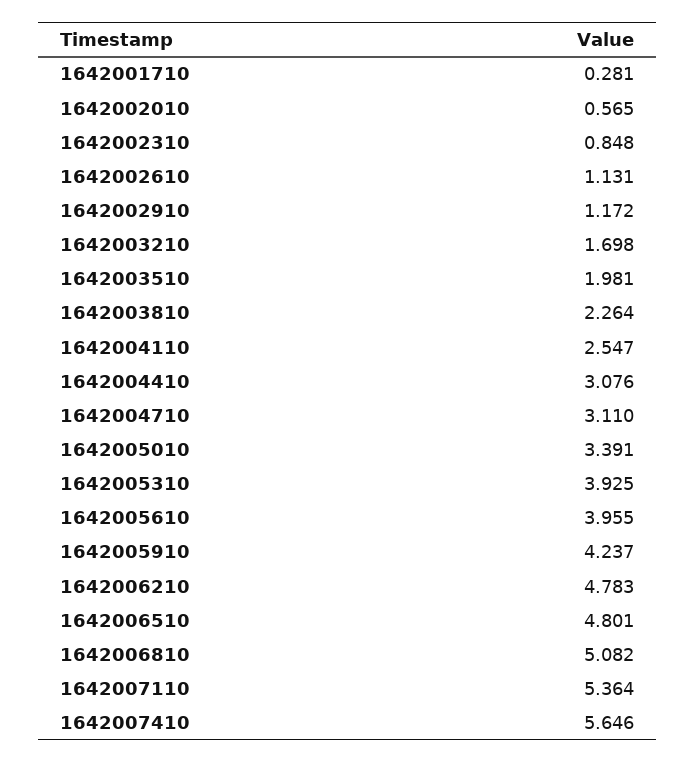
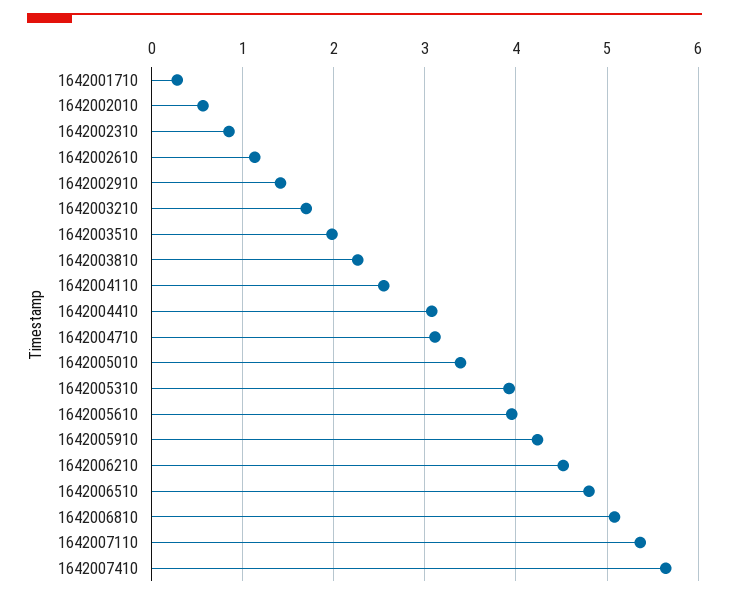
1642002910: 1.172 -> 1.4
1642006210: 4.783 -> 4.5

